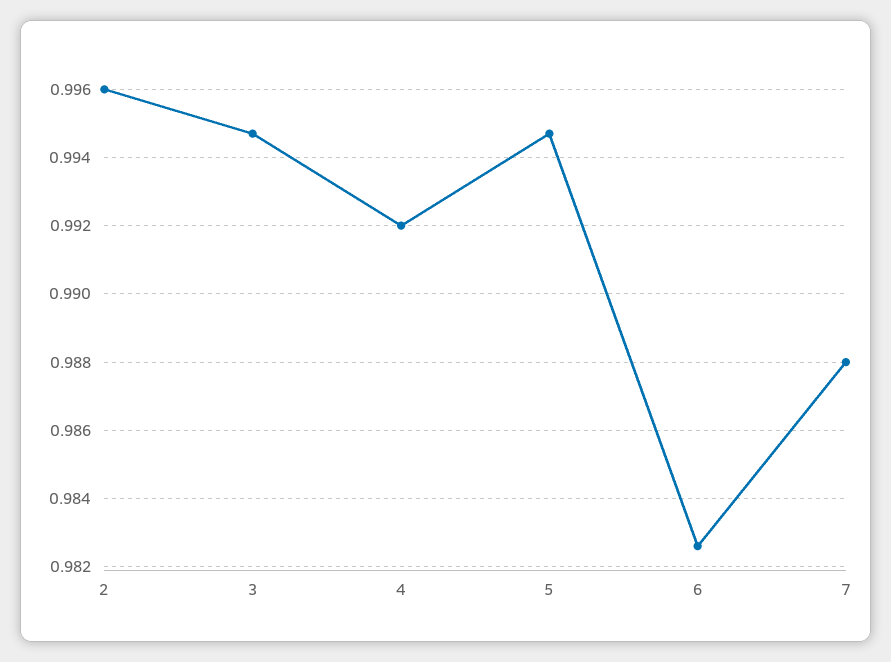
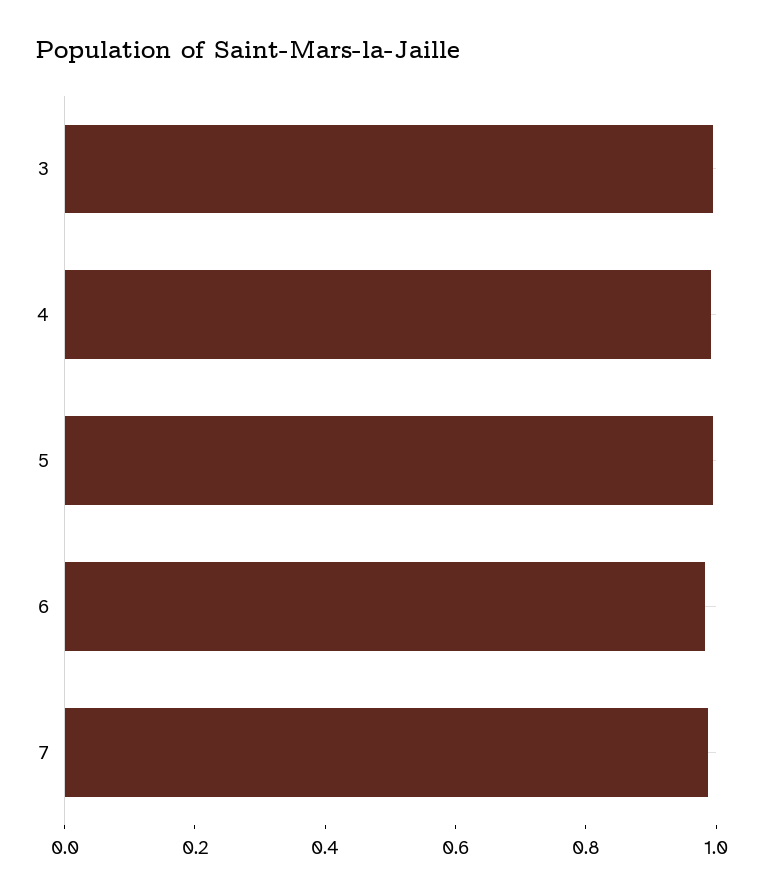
2: 0.996 -> none

